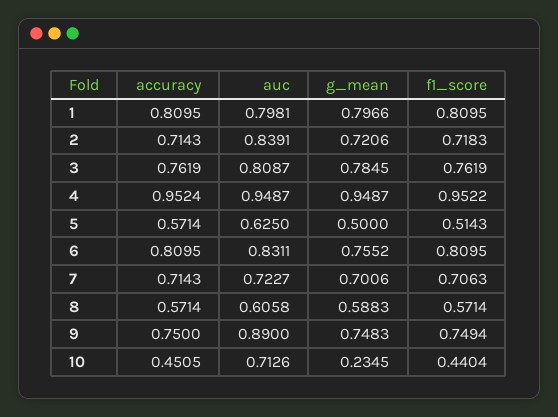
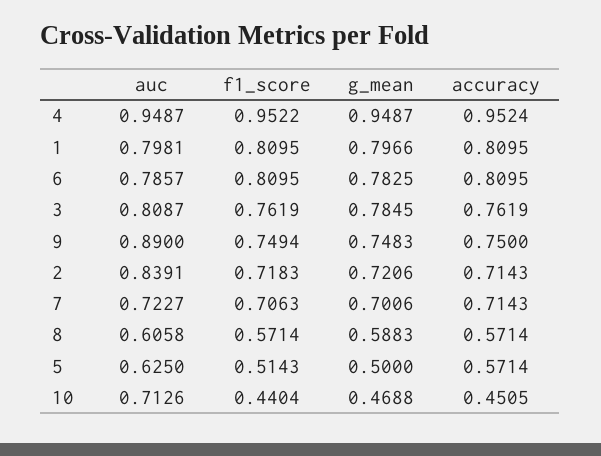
auc, 6: 0.8311 -> 0.7857
g_mean, 6: 0.7552 -> 0.7825
g_mean, 10: 0.2345 -> 0.4688

